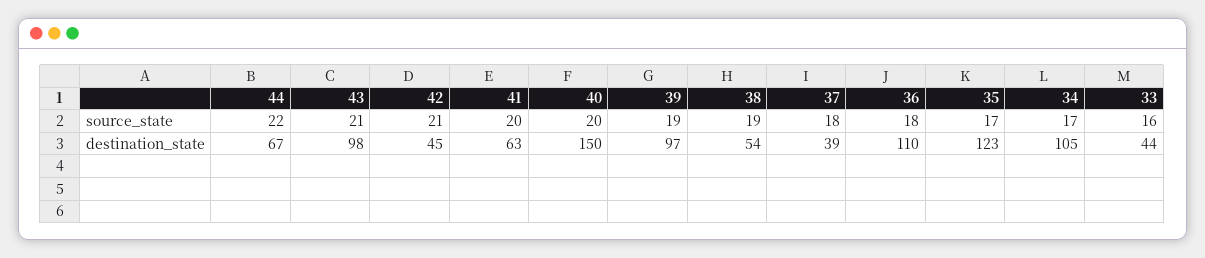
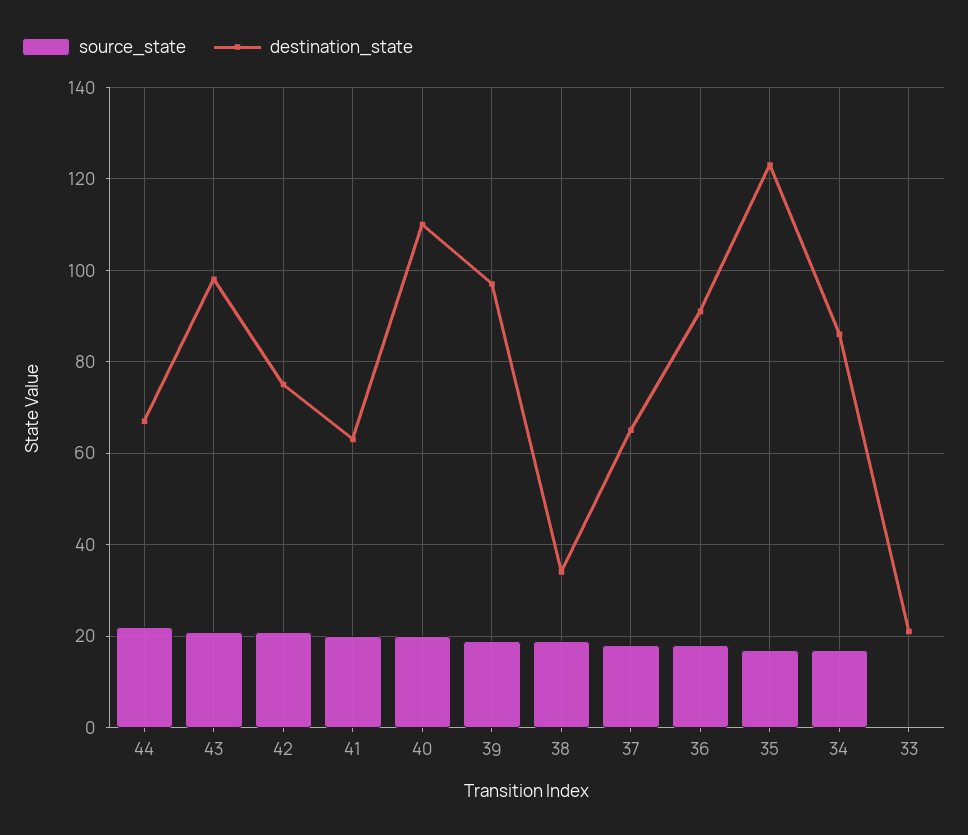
source_state, 33: 16 -> 0
destination_state, 42: 45 -> 75
destination_state, 40: 150 -> 110
destination_state, 38: 54 -> 35
destination_state, 37: 39 -> 65
destination_state, 36: 110 -> 90
destination_state, 34: 105 -> 85
destination_state, 33: 44 -> 20

